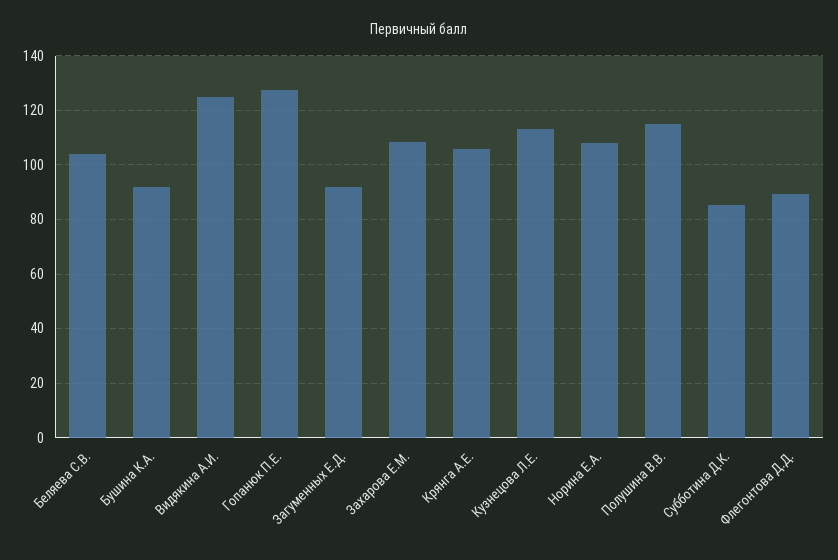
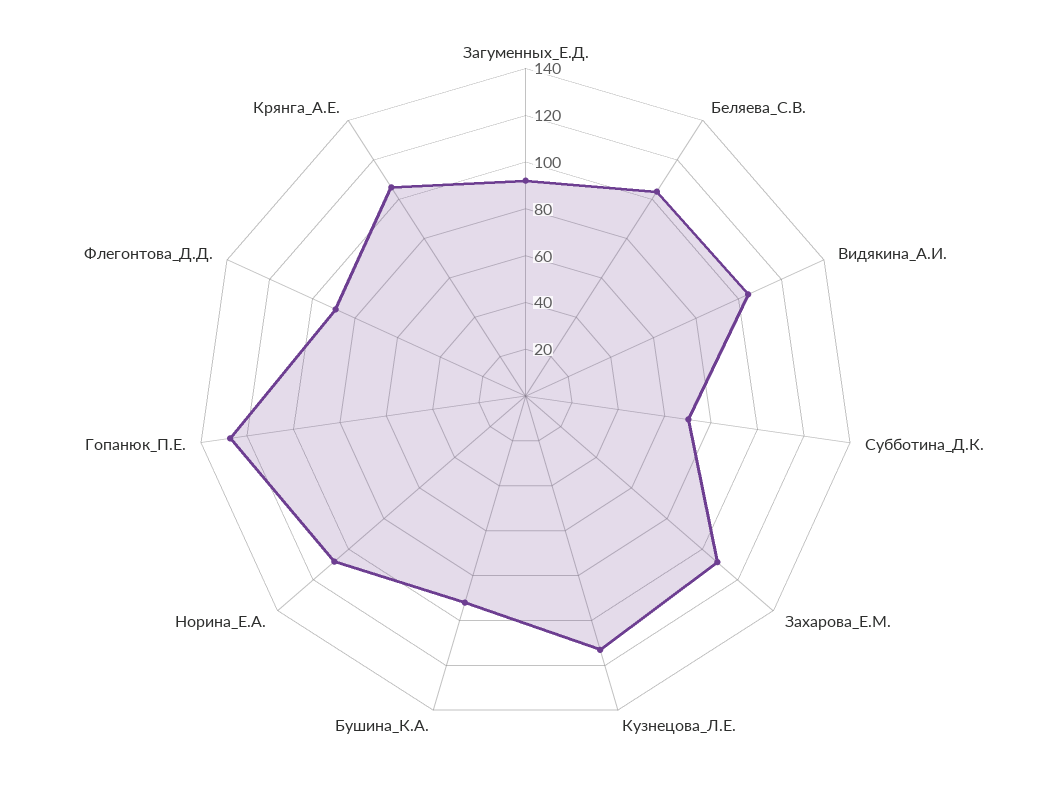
Видякина А.И.: 125 -> 105
Полушина В.В.: 115 -> none
Субботина Д.К.: 85 -> 70

